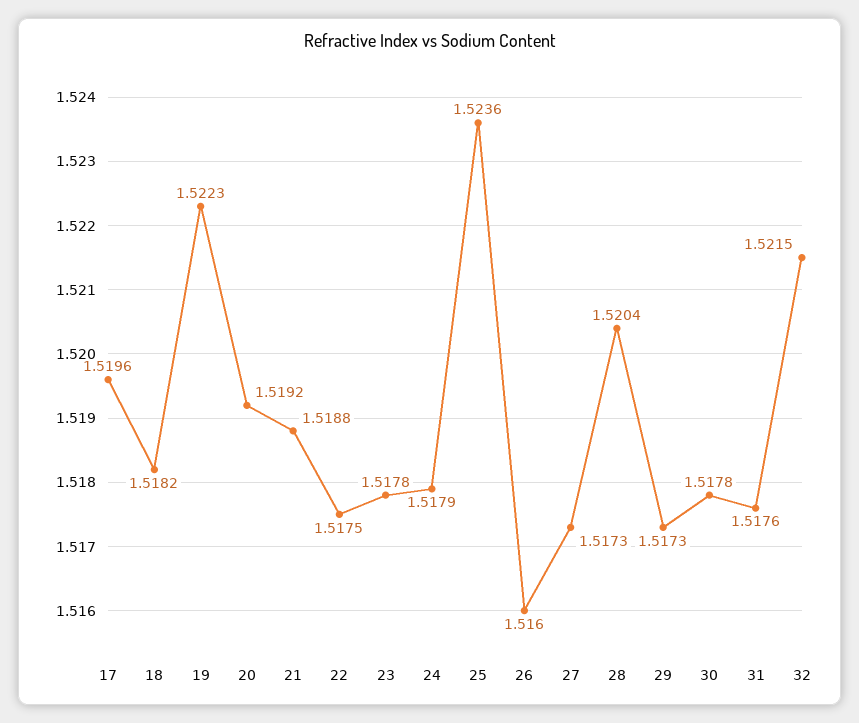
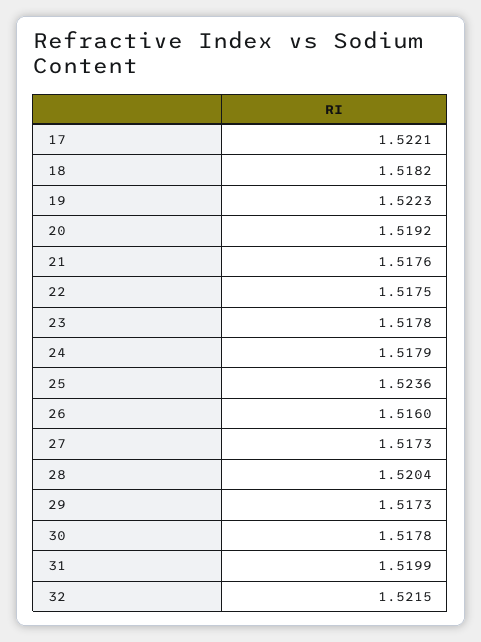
17: 1.5196 -> 1.5221
21: 1.5188 -> 1.5176
31: 1.5176 -> 1.5199

